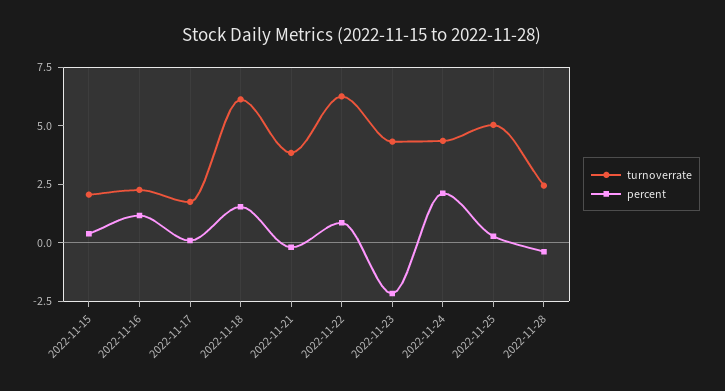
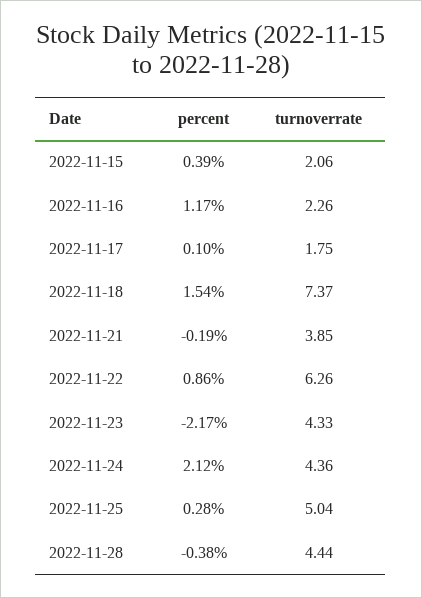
turnoverrate, 2022-11-18: 6 -> 7.37
turnoverrate, 2022-11-28: 2.5 -> 4.44

